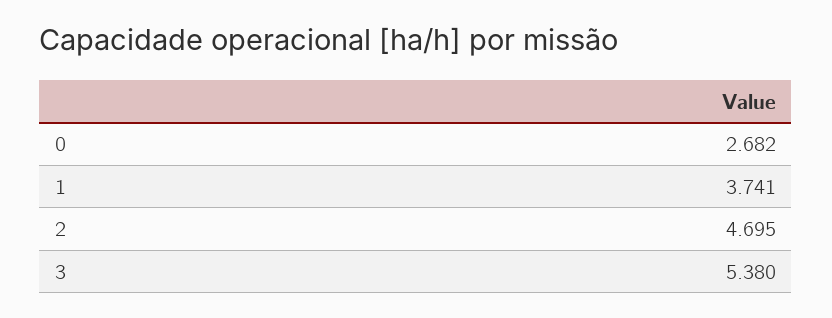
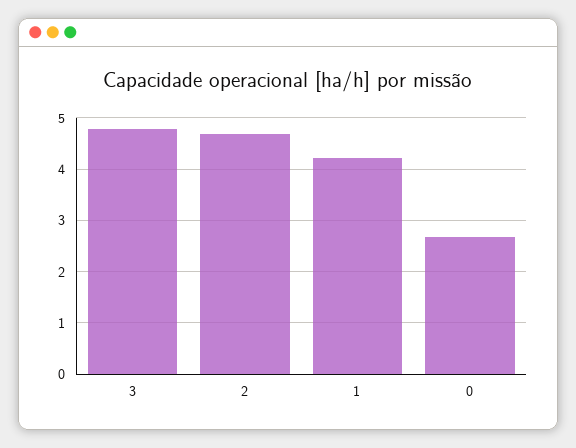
1: 3.741 -> 4.2
3: 5.38 -> 4.8

